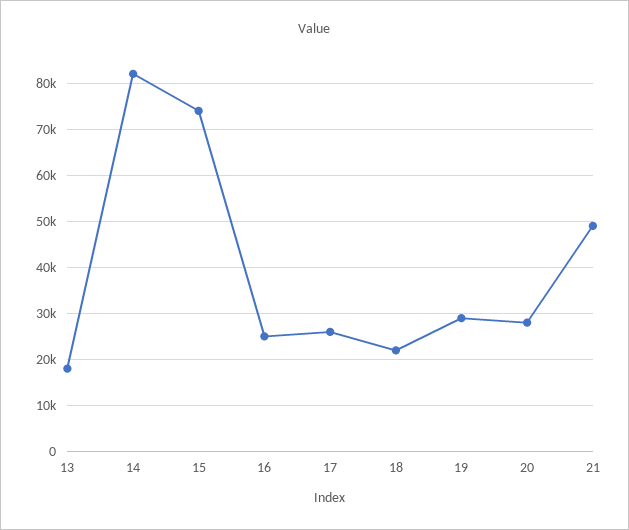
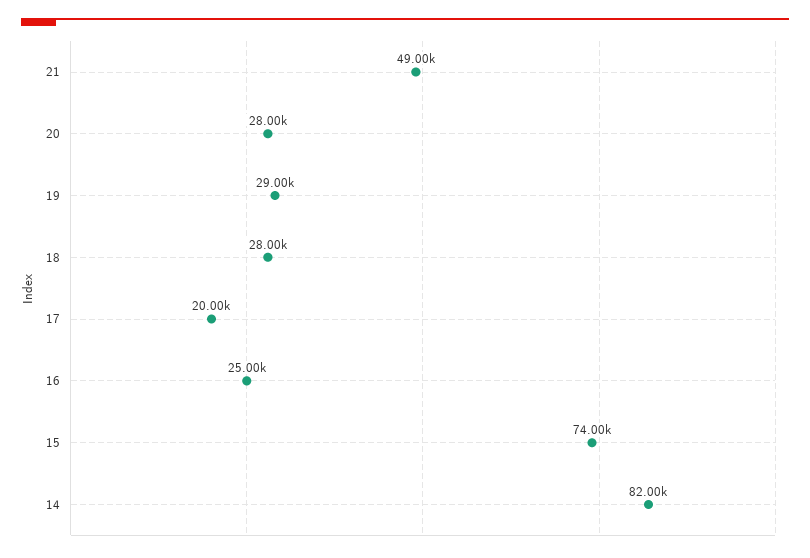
13: 18000 -> none
17: 26000 -> 20000
18: 22000 -> 28000

